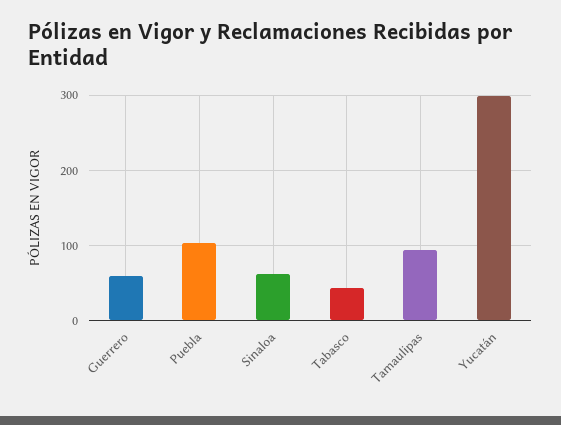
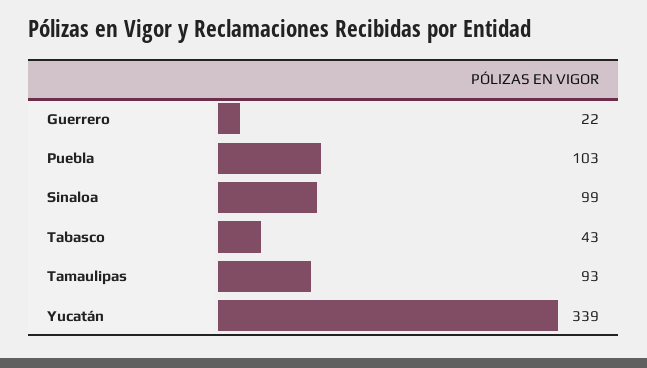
Guerrero: 60 -> 22
Sinaloa: 60 -> 99
Yucatán: 300 -> 339

